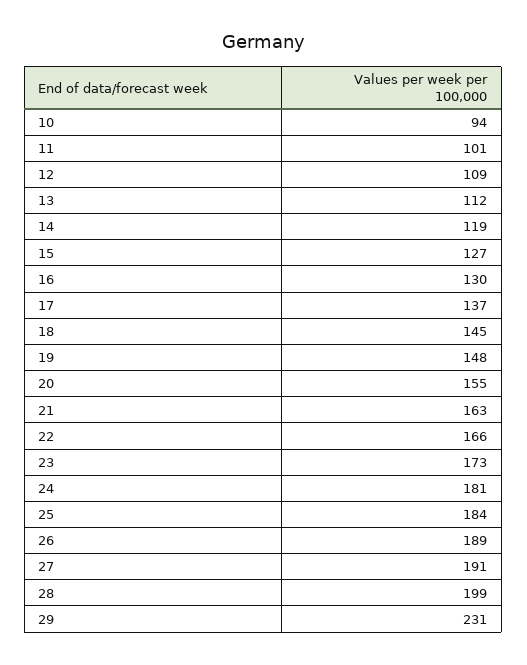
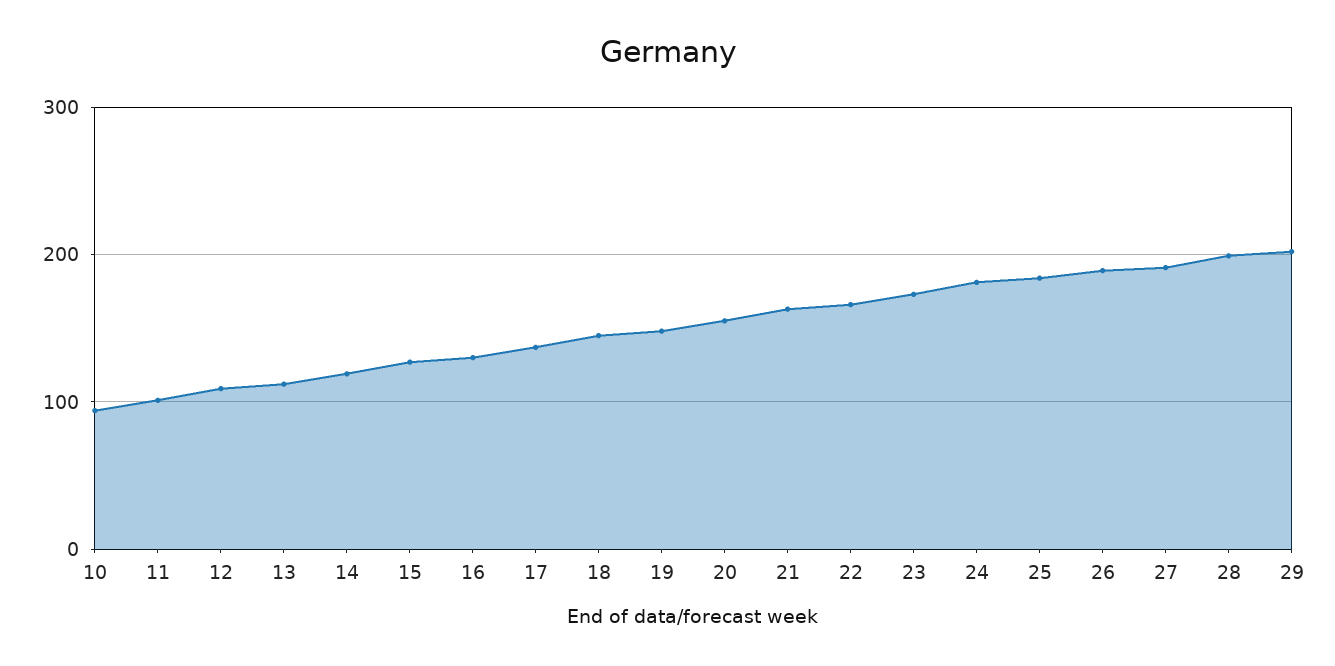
29: 231 -> 200

